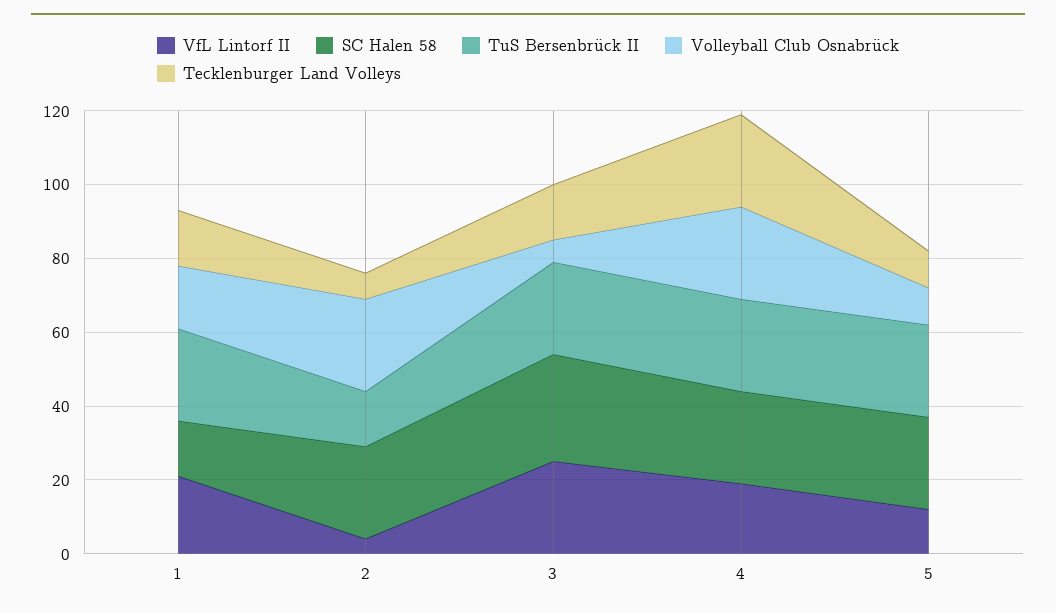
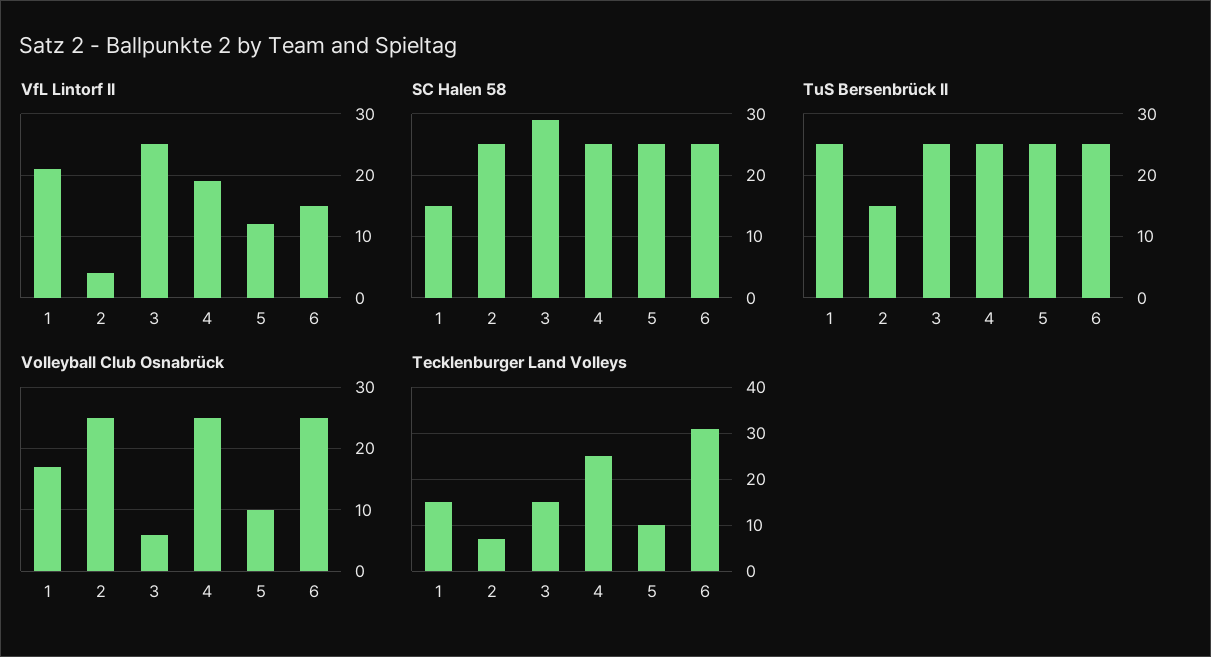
VfL Lintorf II, 6: none -> 15
SC Halen 58, 6: none -> 25
TuS Bersenbrück II, 6: none -> 25
Volleyball Club Osnabrück, 6: none -> 25
Tecklenburger Land Volleys, 6: none -> 30

